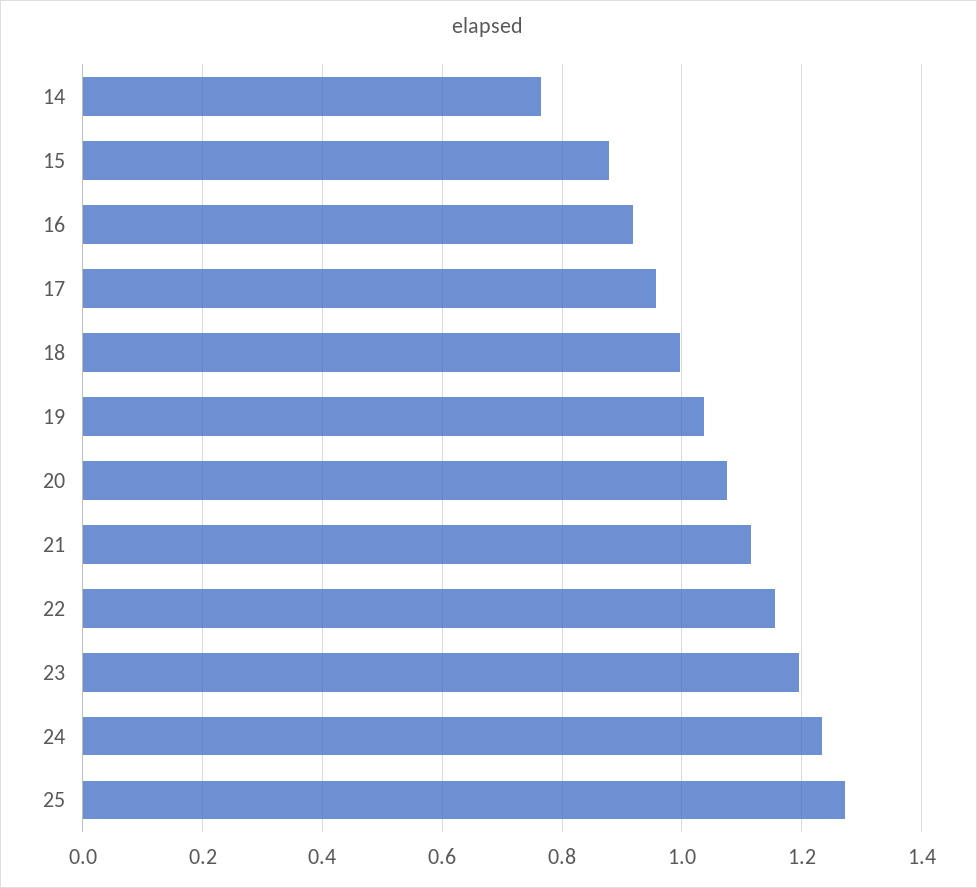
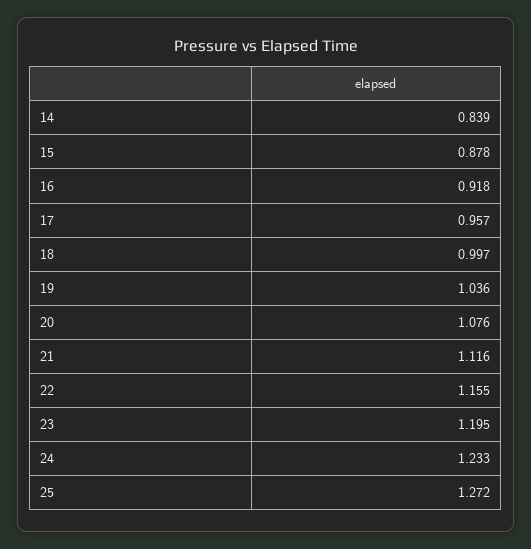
14: 0.76 -> 0.839

